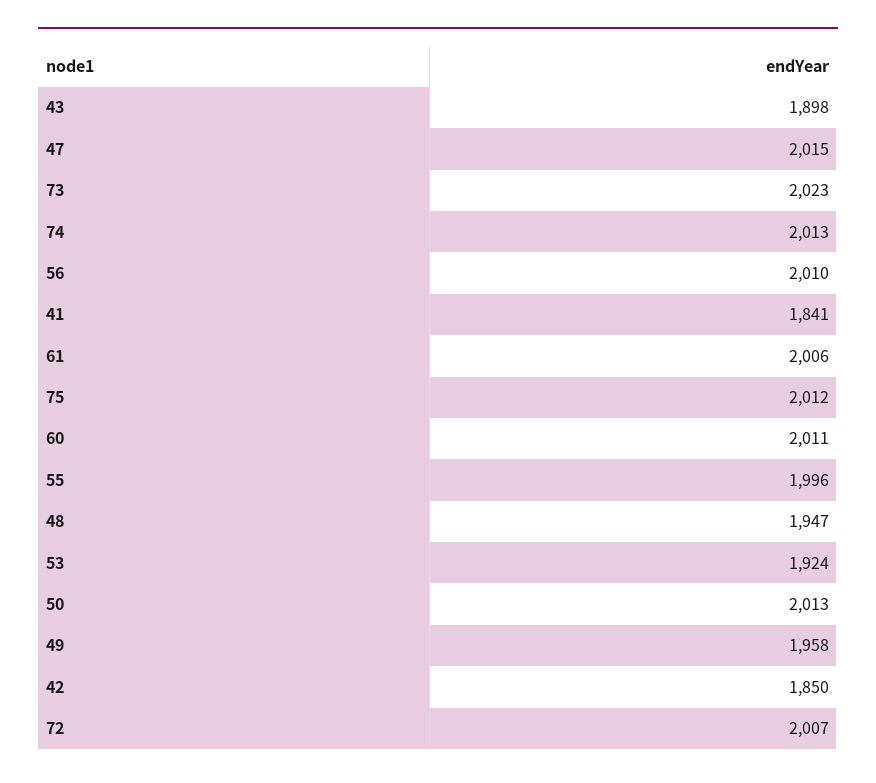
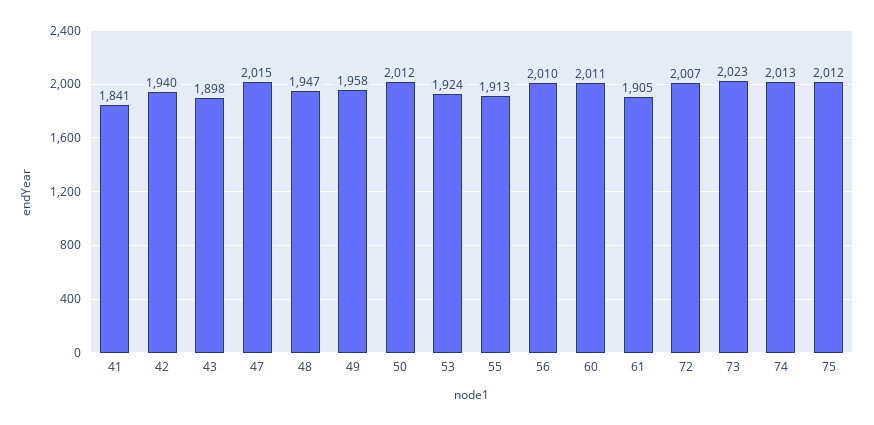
61: 2006 -> 1905
55: 1996 -> 1913
50: 2013 -> 2012
42: 1850 -> 1940

